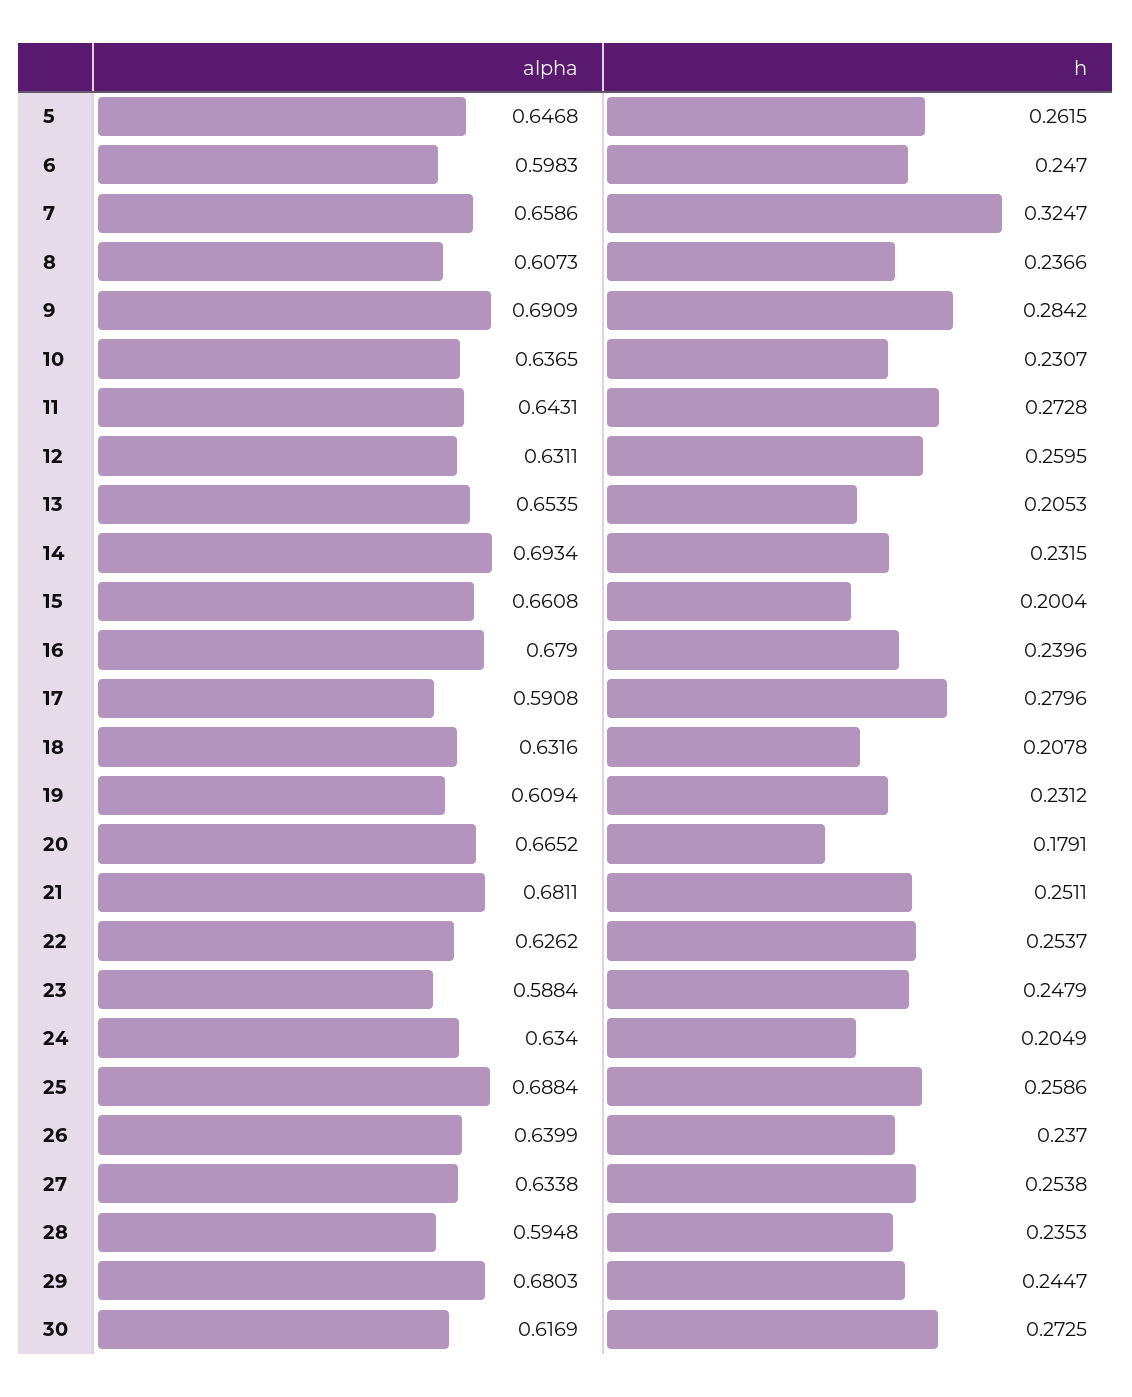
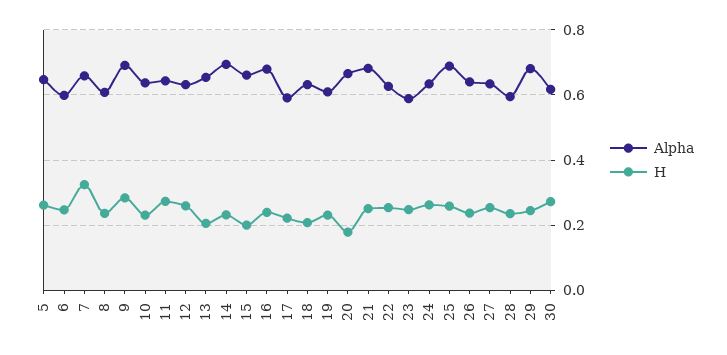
h, 17: 0.2796 -> 0.22
h, 24: 0.2049 -> 0.26

